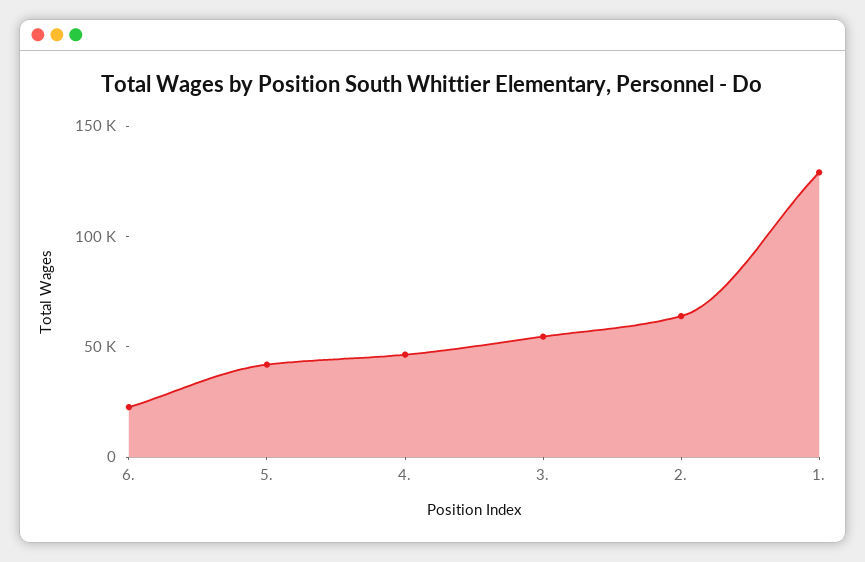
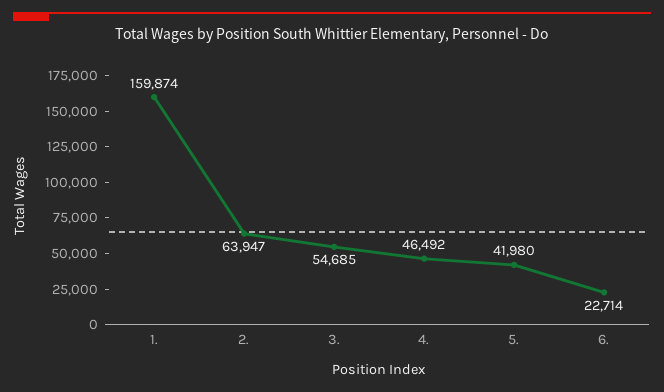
1.: 130000 -> 159874

